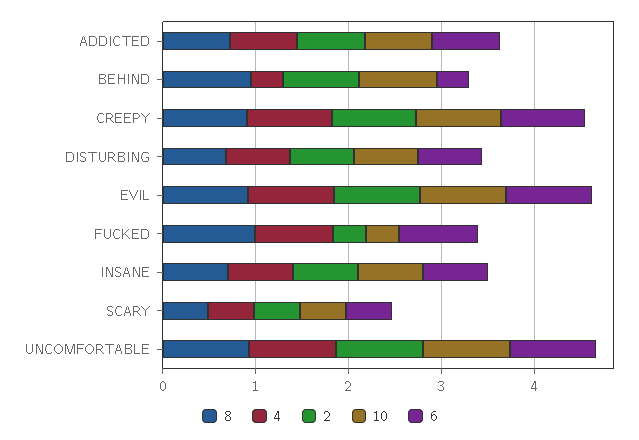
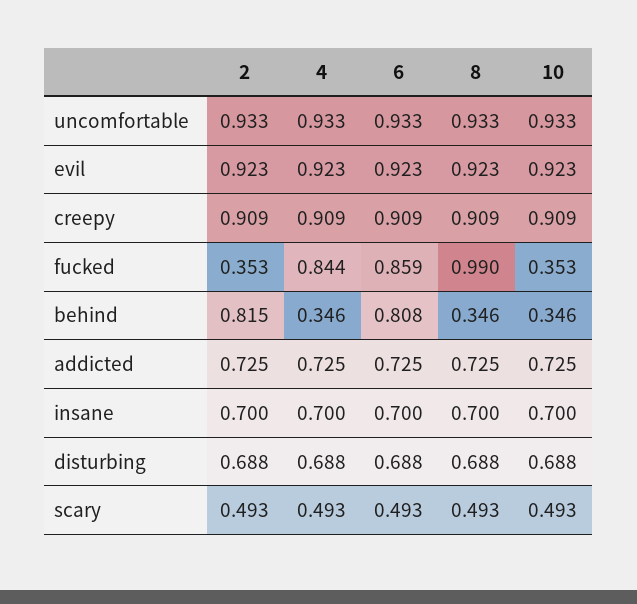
8, BEHIND: 1 -> 0.346
10, BEHIND: 0.8 -> 0.346
6, BEHIND: 0.4 -> 0.808

